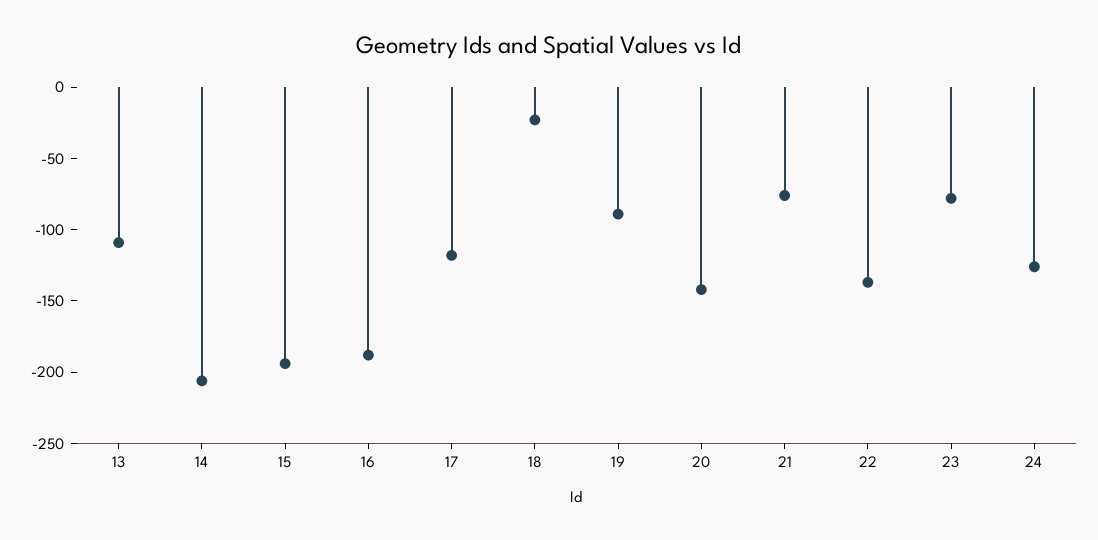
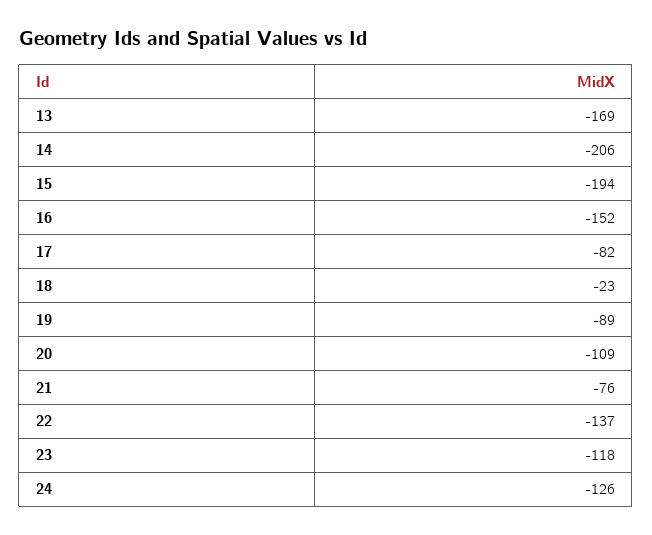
13: -110 -> -169
16: -190 -> -152
17: -120 -> -82
20: -140 -> -109
23: -80 -> -118

